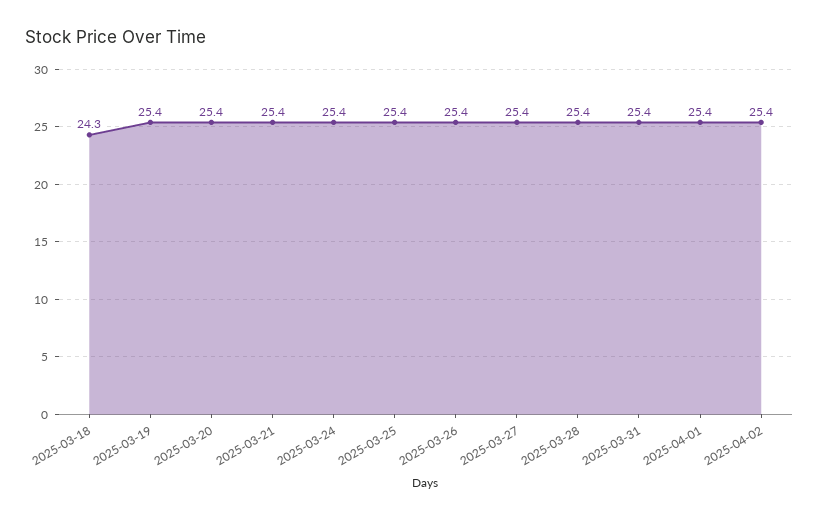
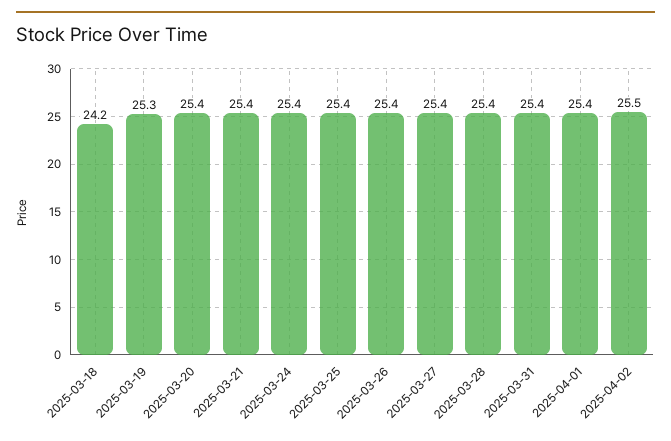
2025-03-18: 24.3 -> 24.2
2025-03-19: 25.4 -> 25.3
2025-04-02: 25.4 -> 25.5

